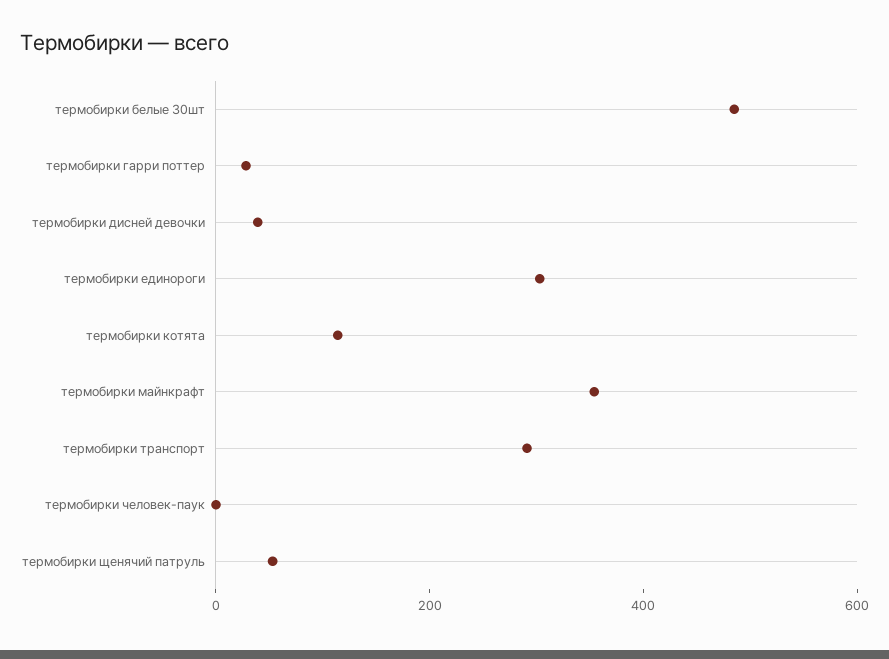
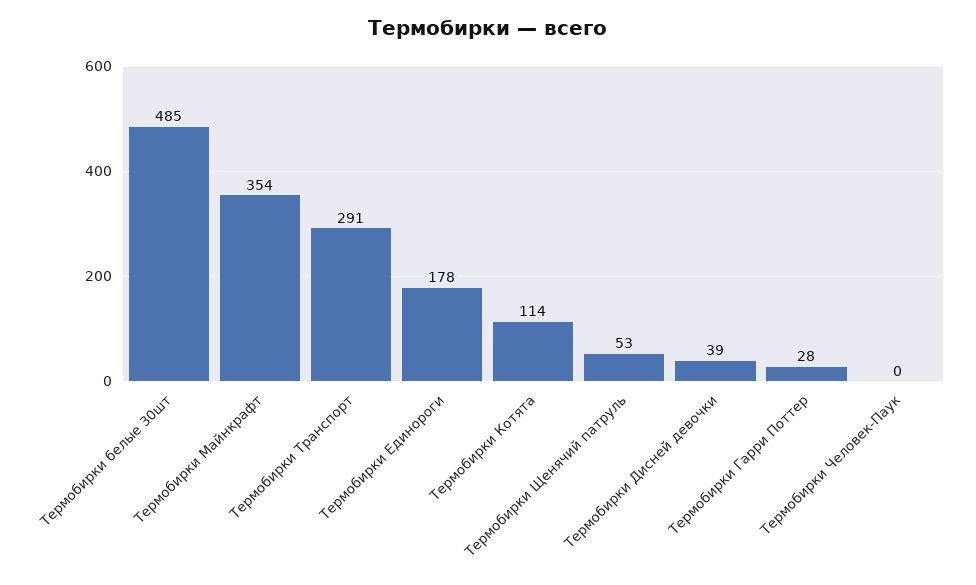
термобирки единороги: 300 -> 178

